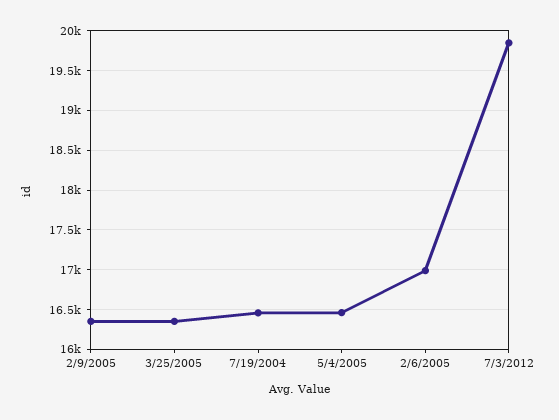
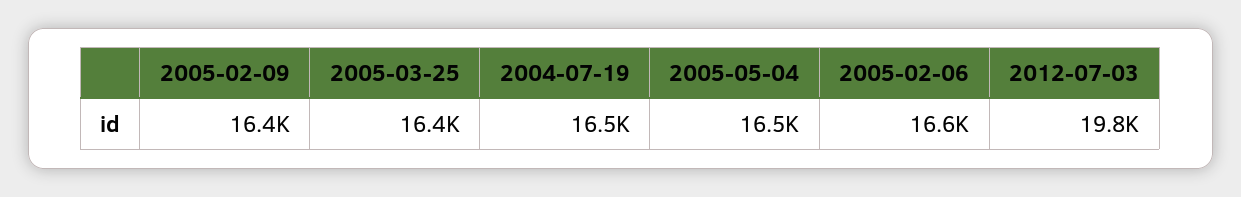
2/6/2005: 17000 -> 16600

